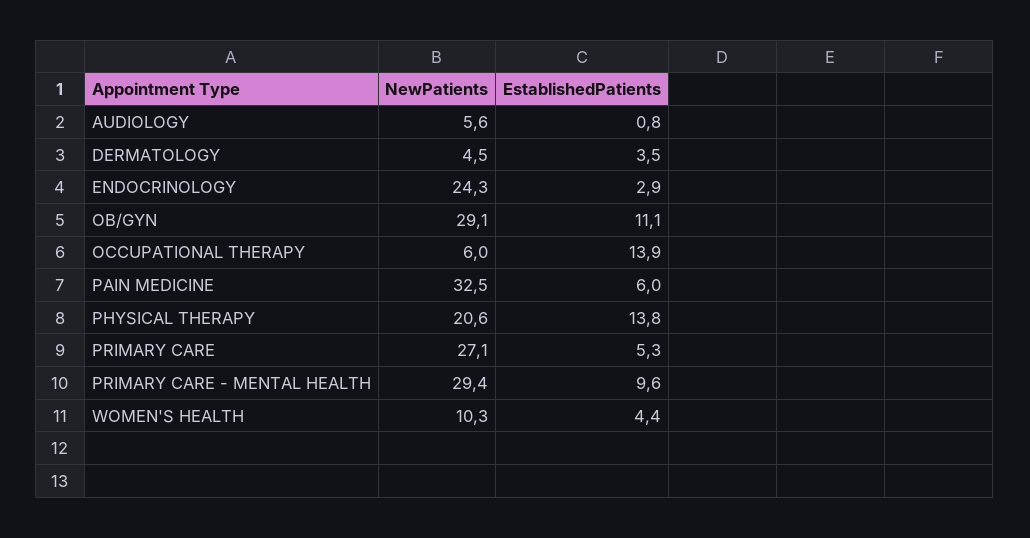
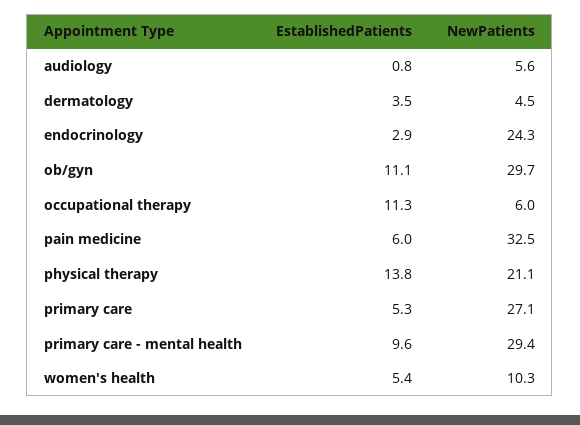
NewPatients, OB/GYN: 29.1 -> 29.7
EstablishedPatients, OCCUPATIONAL THERAPY: 13.9 -> 11.3
NewPatients, PHYSICAL THERAPY: 20.6 -> 21.1
EstablishedPatients, WOMEN'S HEALTH: 4.4 -> 5.4

